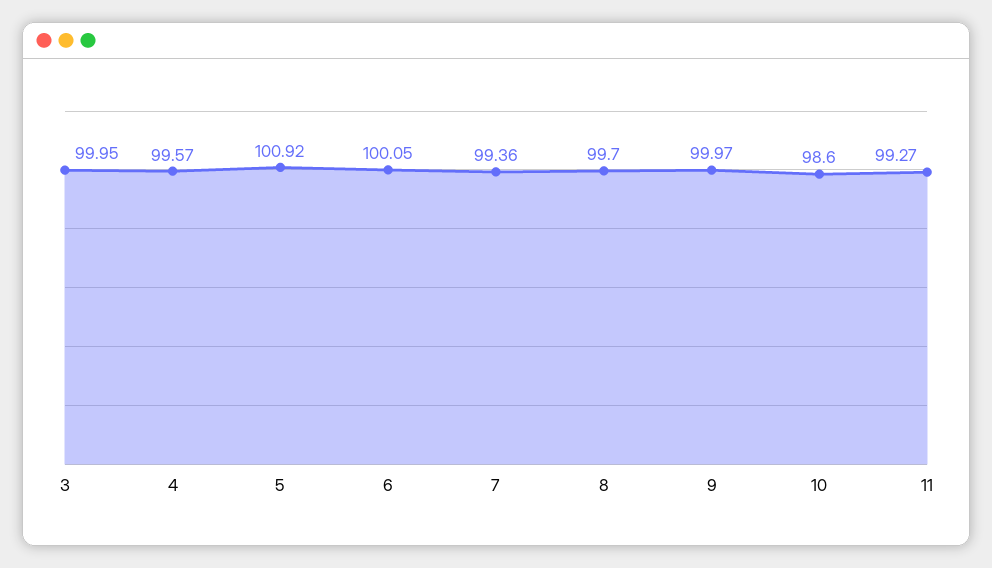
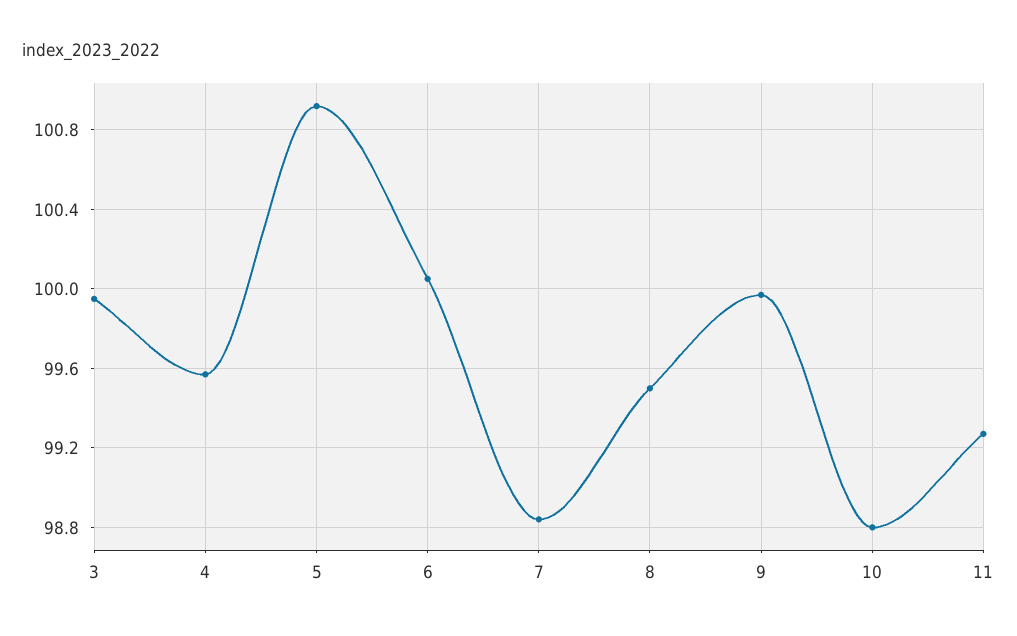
7: 99.36 -> 98.85
8: 99.7 -> 99.5
10: 98.6 -> 98.8

